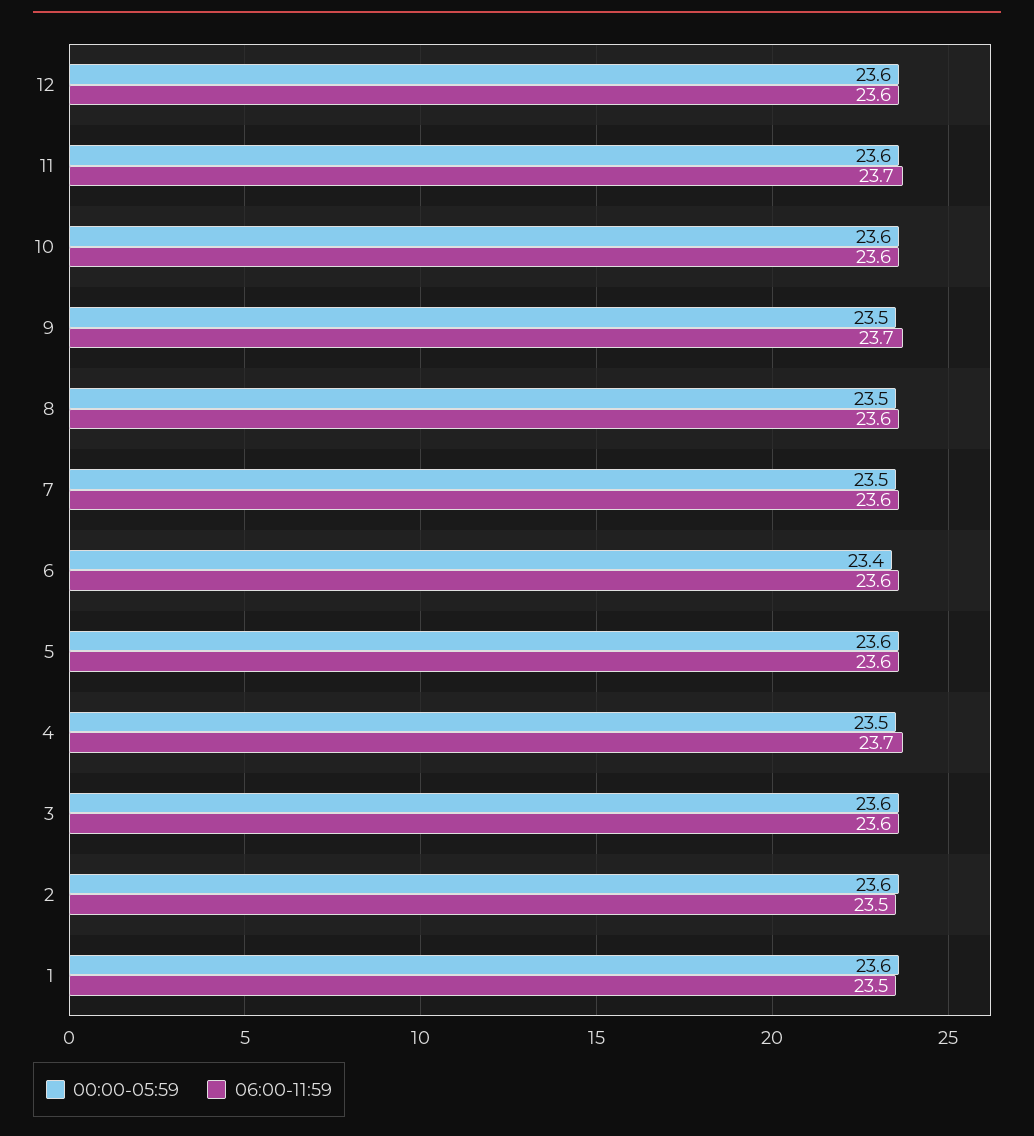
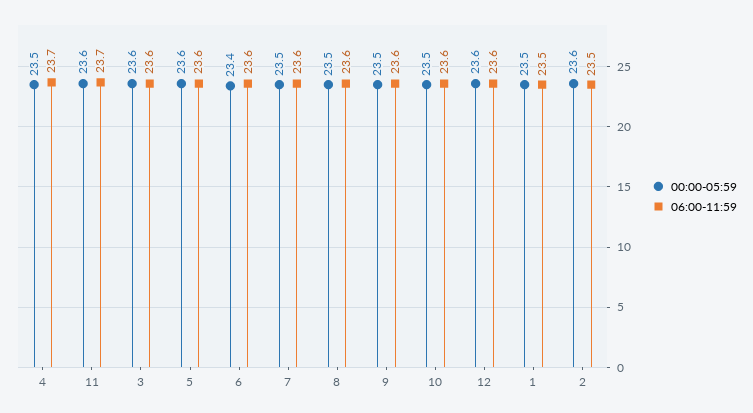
00:00-05:59, 10: 23.6 -> 23.5
06:00-11:59, 9: 23.7 -> 23.6
00:00-05:59, 1: 23.6 -> 23.5

